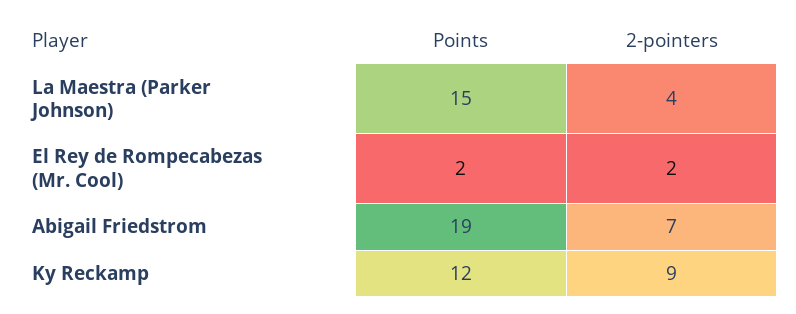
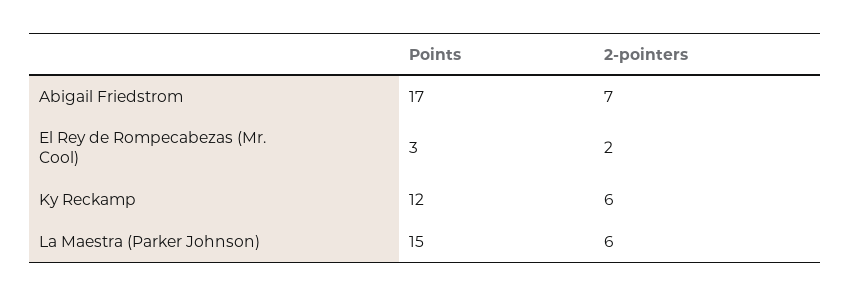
2-pointers, La Maestra (Parker Johnson): 4 -> 6
Points, El Rey de Rompecabezas (Mr. Cool): 2 -> 3
Points, Abigail Friedstrom: 19 -> 17
2-pointers, Ky Reckamp: 9 -> 6

